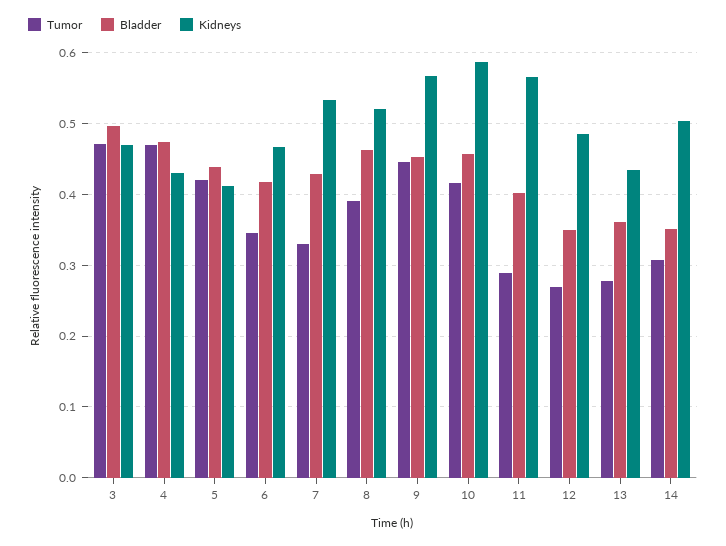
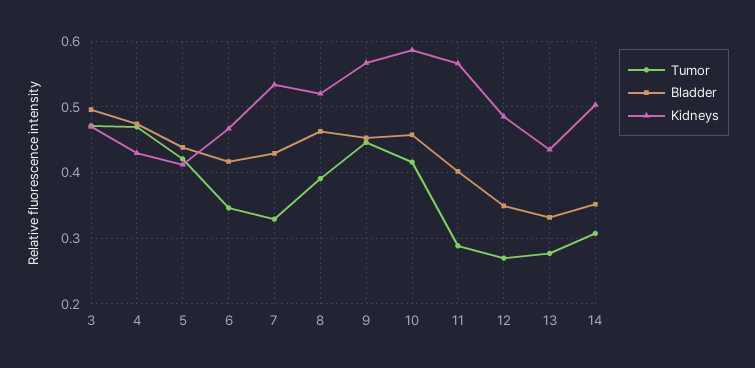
Bladder, 13: 0.36 -> 0.33

